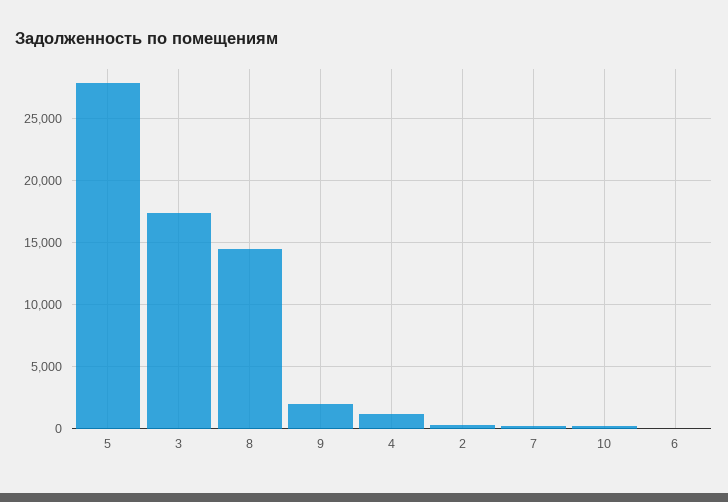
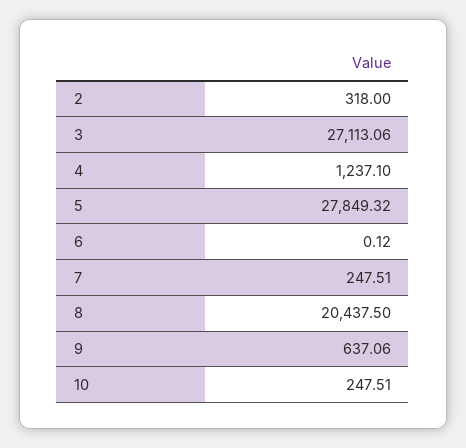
3: 17500 -> 27113.06
8: 14500 -> 20437.5
9: 2000 -> 637.06

